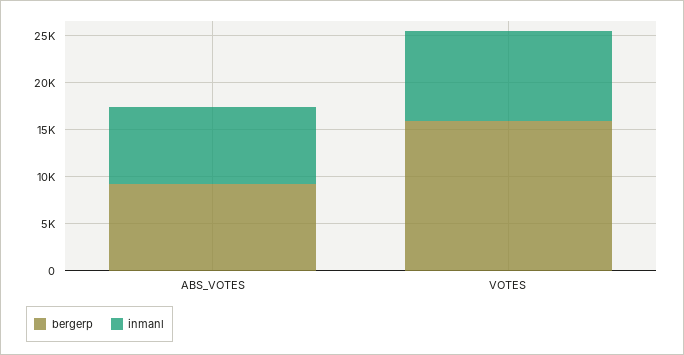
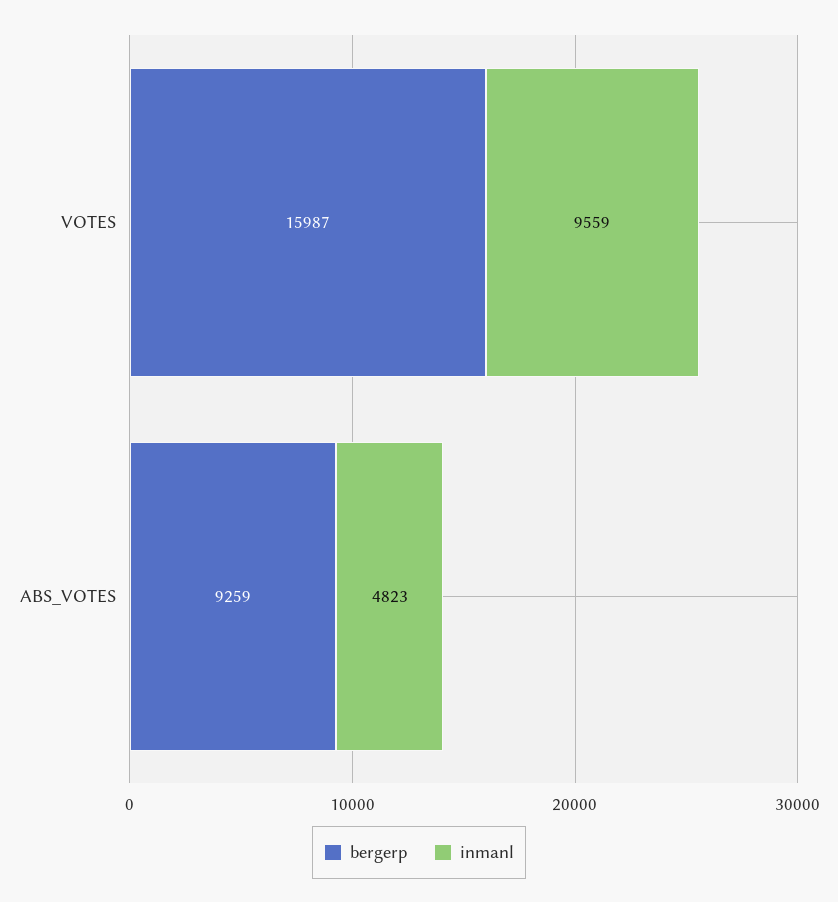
inmanl, ABS_VOTES: 8000 -> 4823

